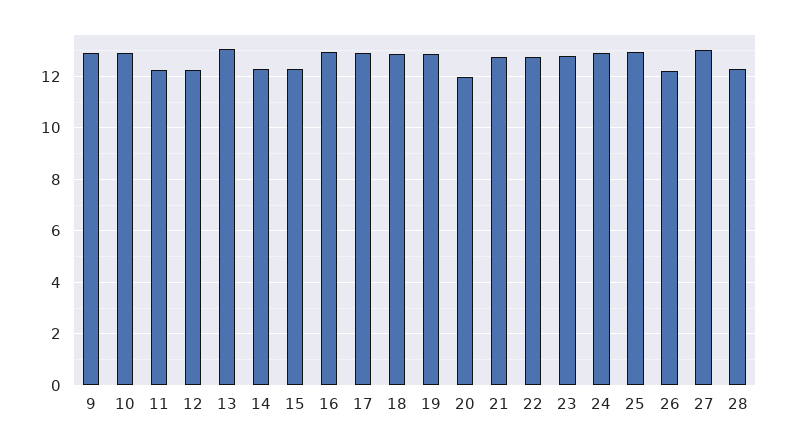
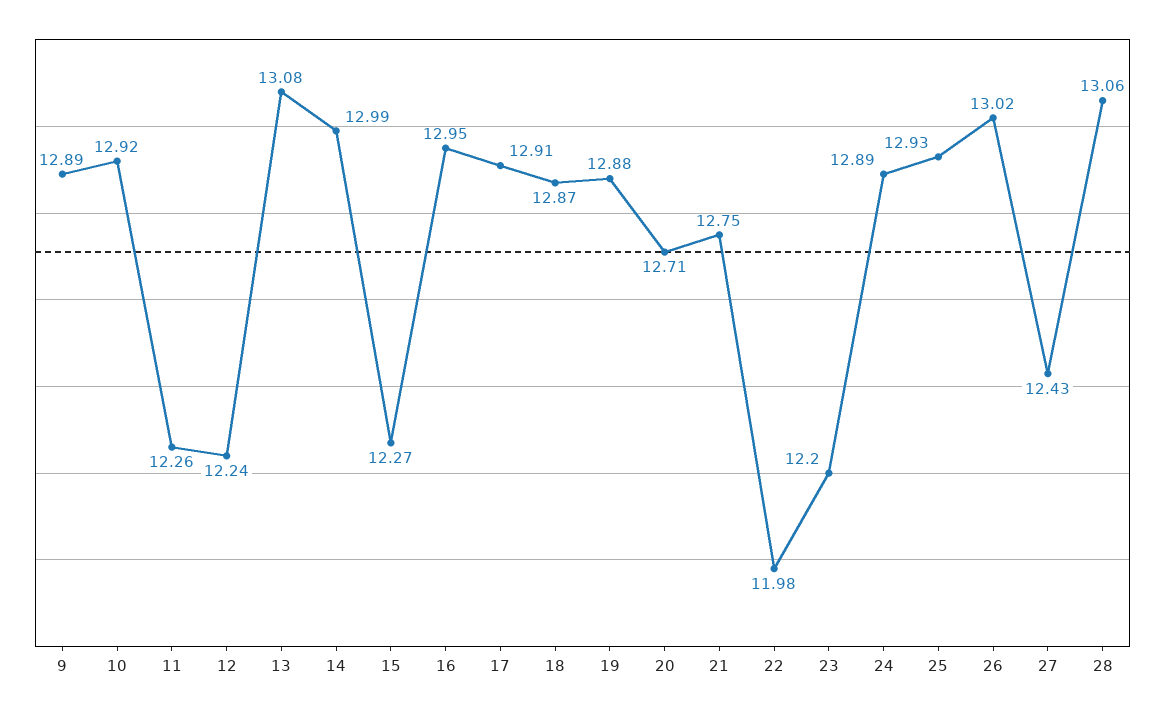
14: 12.25 -> 12.99
20: 12 -> 12.71
22: 12.75 -> 11.98
23: 12.75 -> 12.2
26: 12.25 -> 13.02
27: 13 -> 12.43
28: 12.25 -> 13.06

